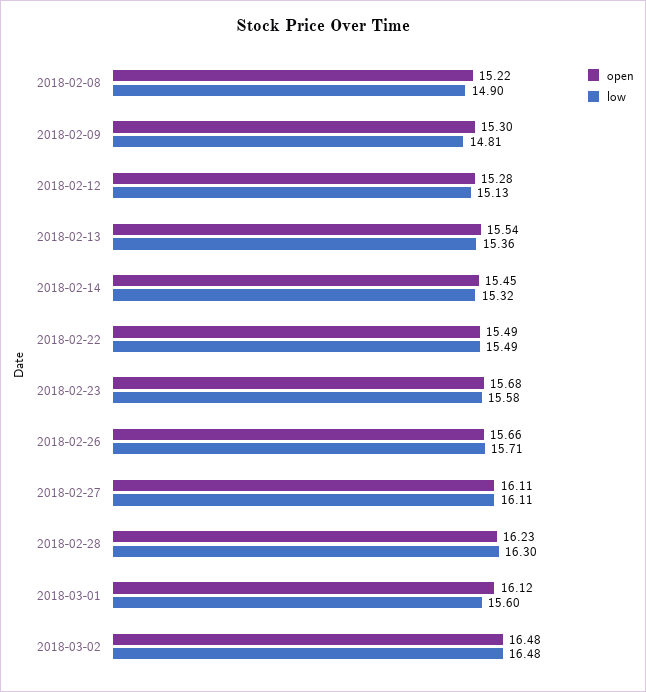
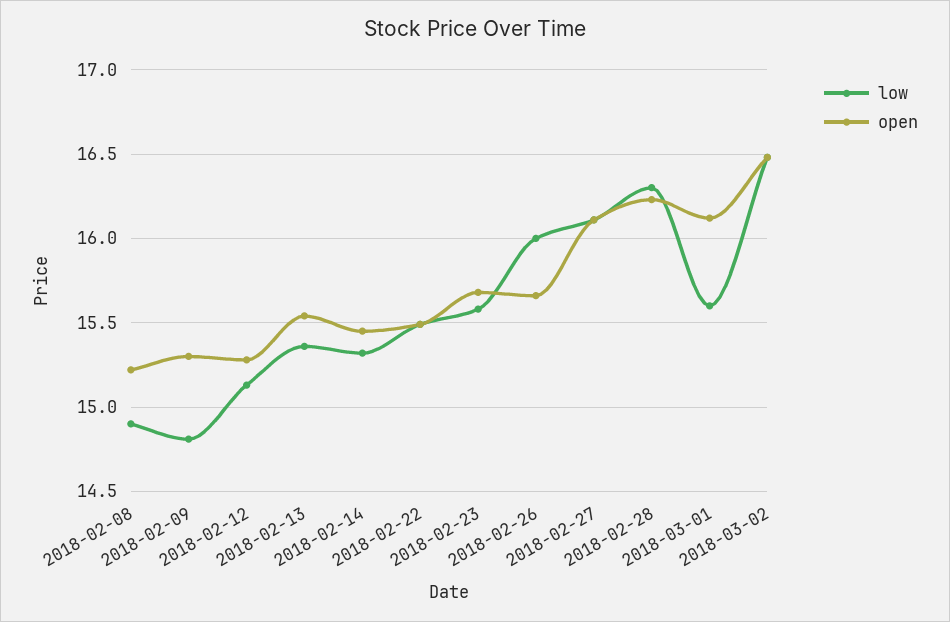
low, 2018-02-26: 15.71 -> 16

